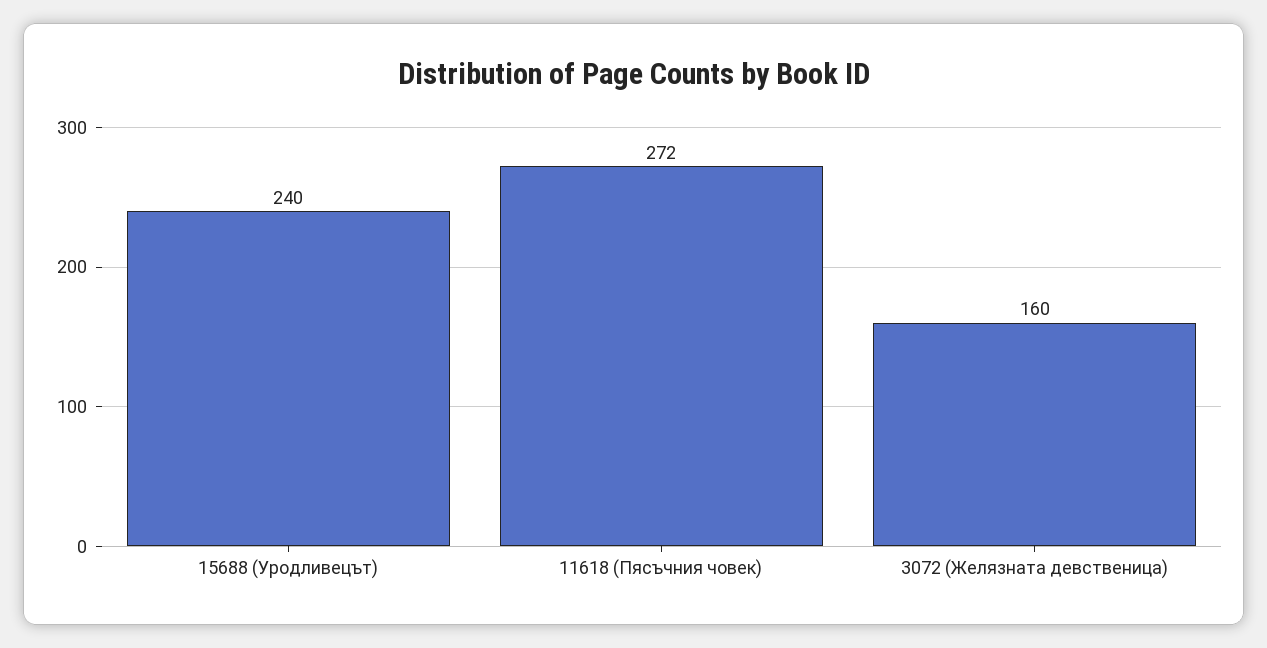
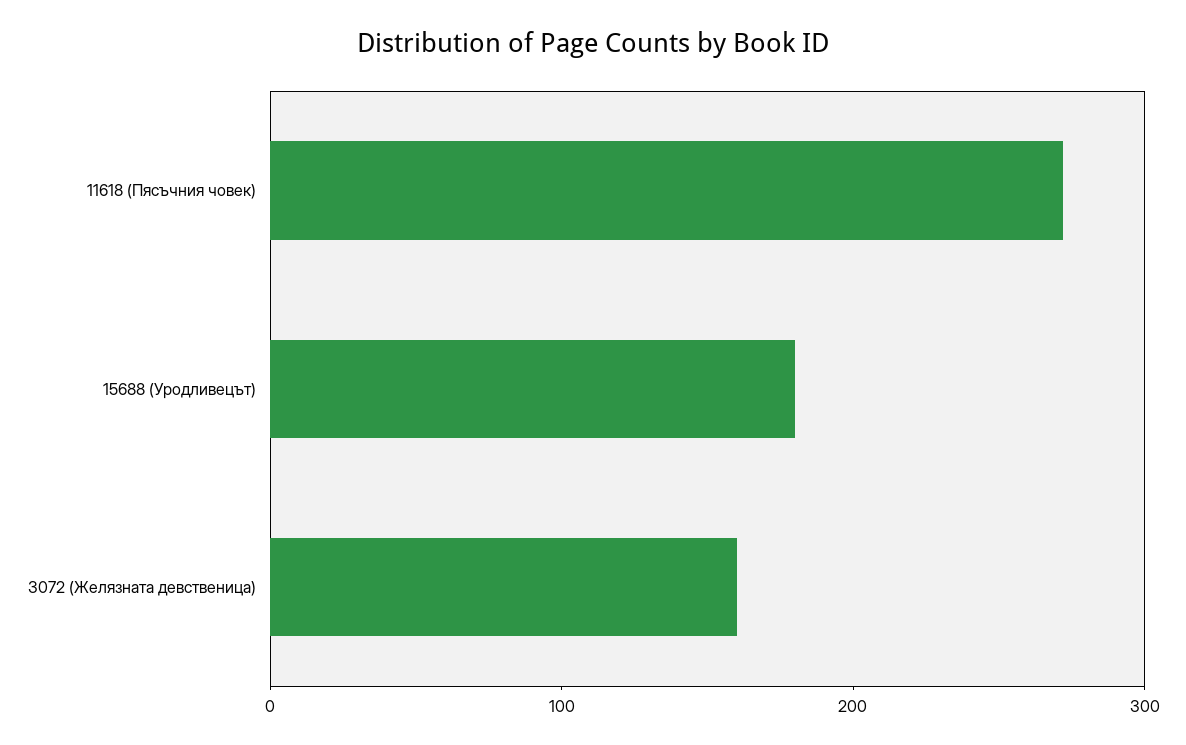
15688 (Уродливецът): 240 -> 180

